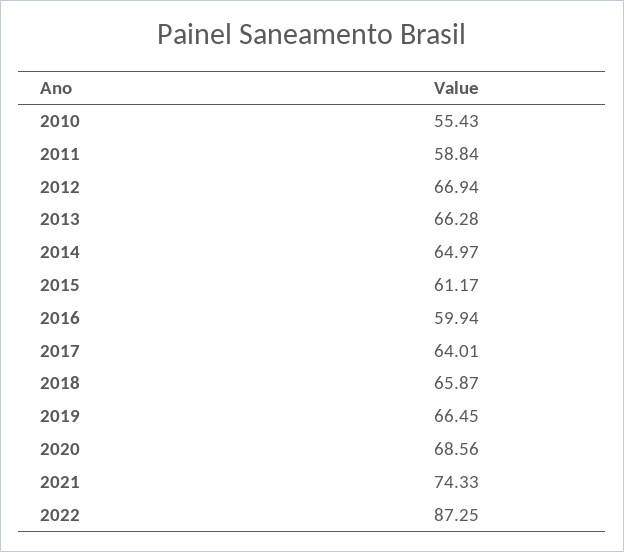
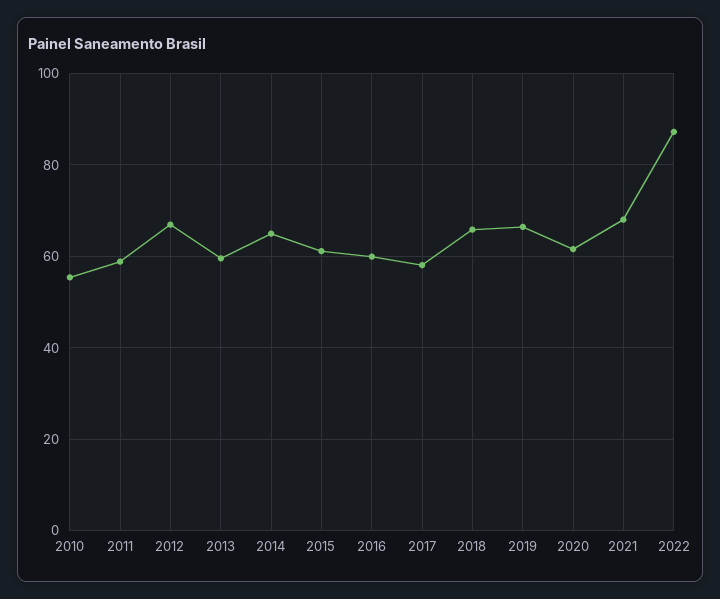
2013: 66.28 -> 60
2017: 64.01 -> 58
2020: 68.56 -> 62
2021: 74.33 -> 68

